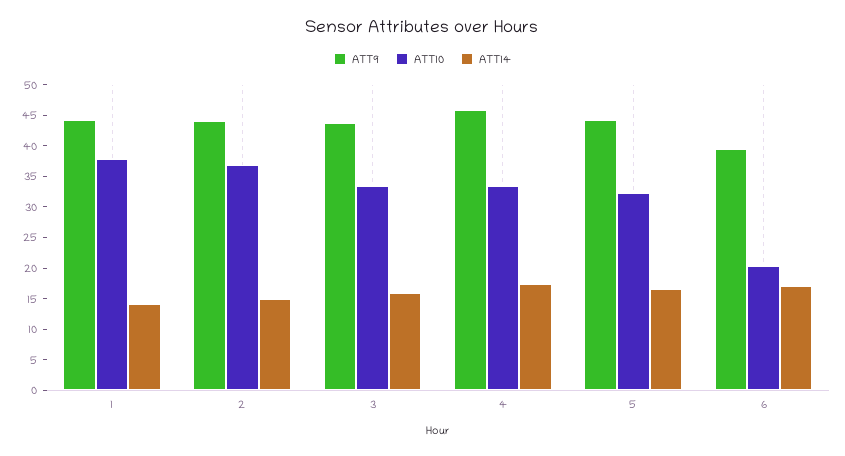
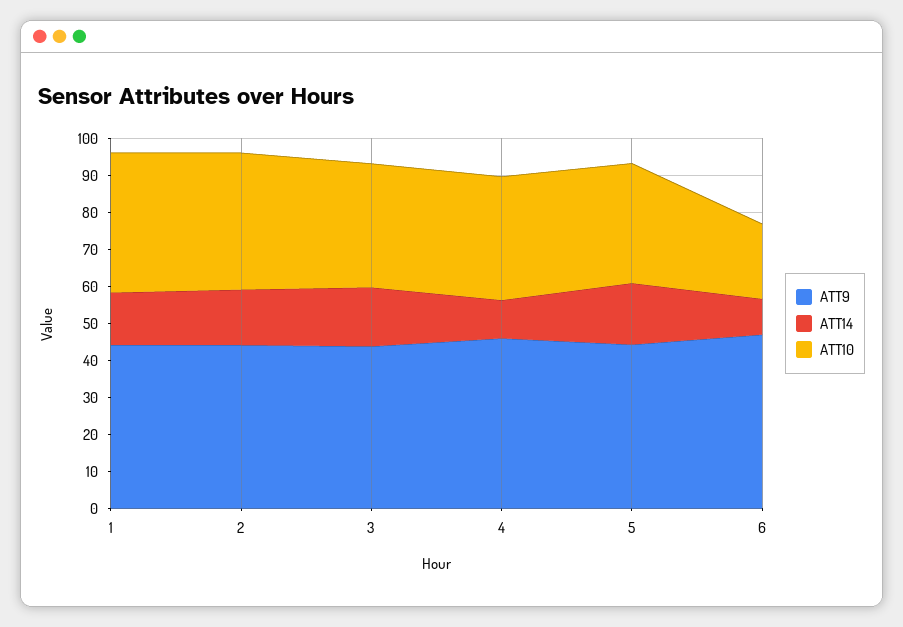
ATT14, 4: 17.5 -> 10
ATT9, 6: 40 -> 47.5
ATT14, 6: 17.5 -> 10

